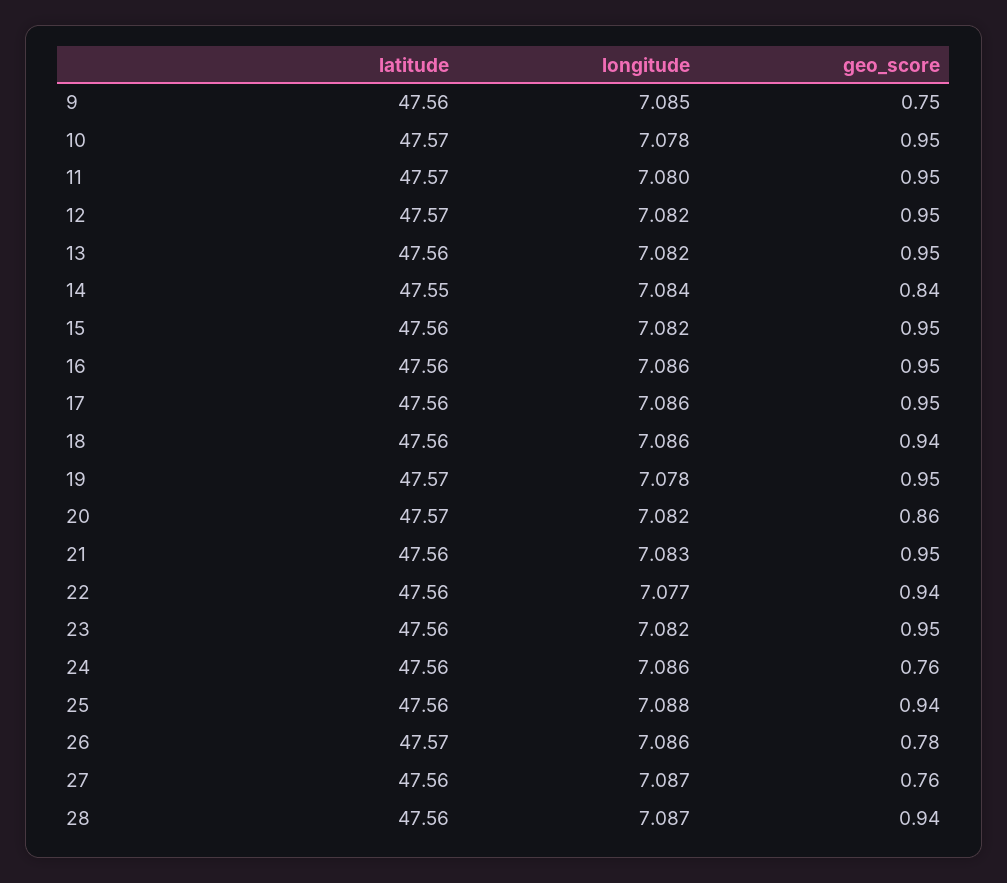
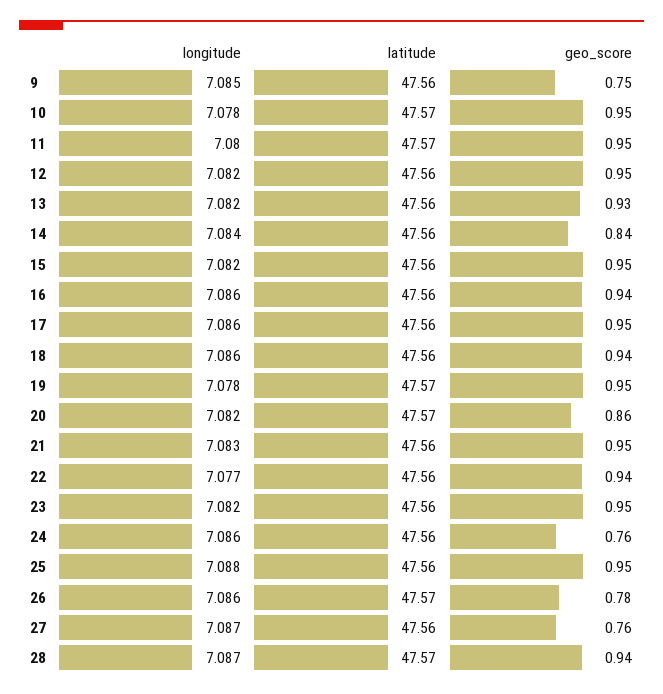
latitude, 12: 47.57 -> 47.56
geo_score, 13: 0.95 -> 0.93
latitude, 14: 47.55 -> 47.56
geo_score, 16: 0.95 -> 0.94
geo_score, 25: 0.94 -> 0.95
latitude, 28: 47.56 -> 47.57

